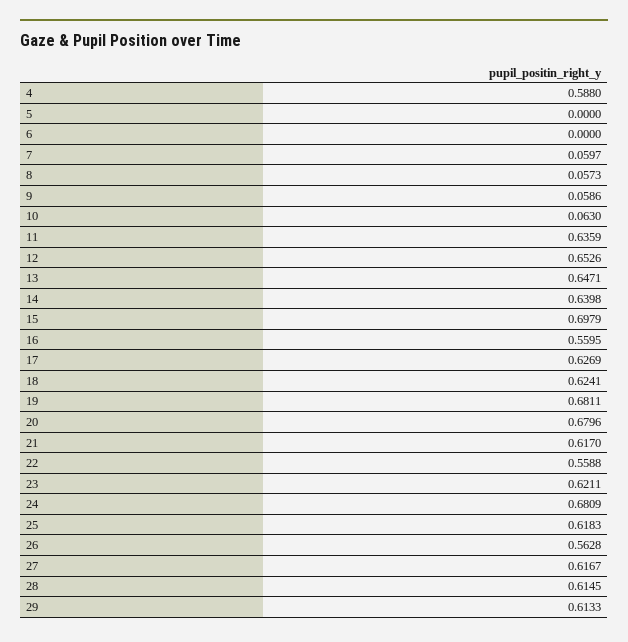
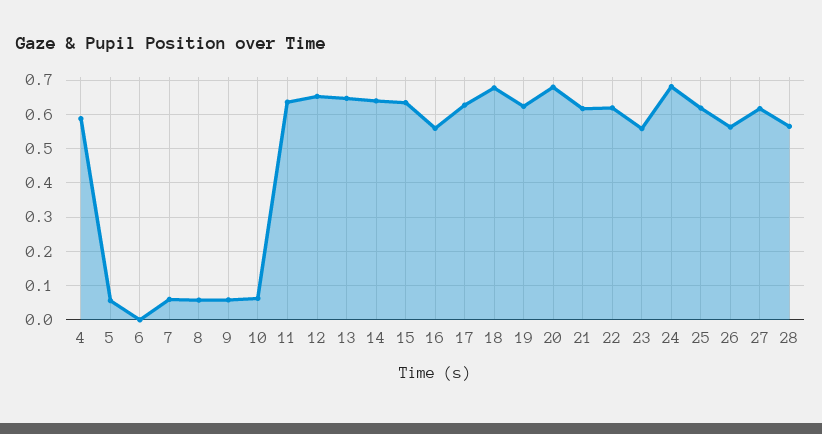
5: 0 -> 0.06
15: 0.6979 -> 0.64
18: 0.6241 -> 0.68
19: 0.6811 -> 0.62
22: 0.5588 -> 0.62
23: 0.6211 -> 0.56
28: 0.6145 -> 0.56
29: 0.6133 -> none

